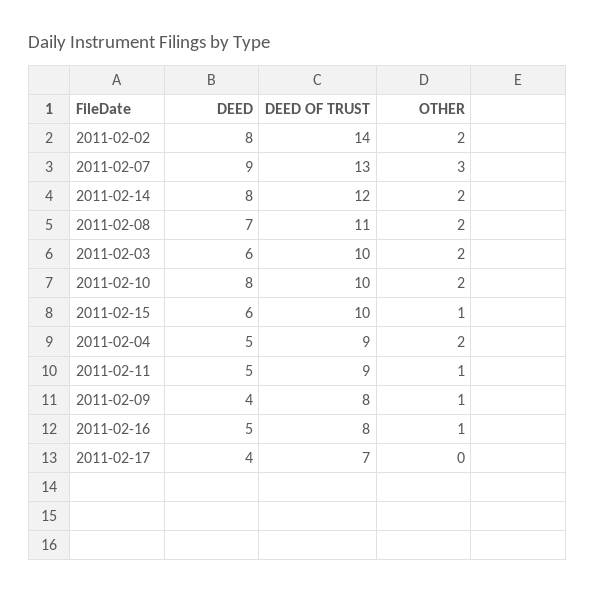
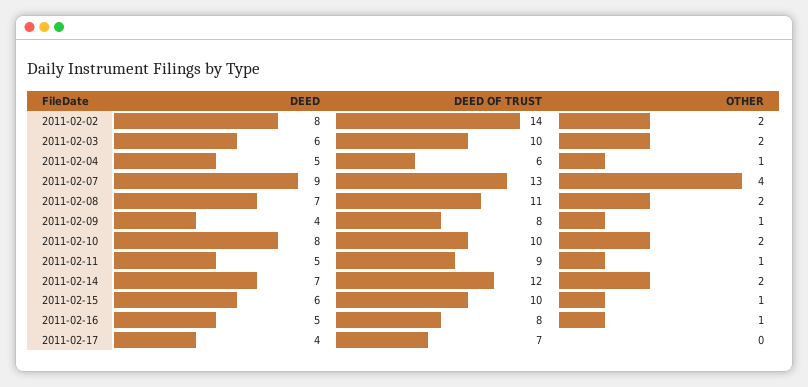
OTHER, 2011-02-07: 3 -> 4
DEED, 2011-02-14: 8 -> 7
DEED OF TRUST, 2011-02-04: 9 -> 6
OTHER, 2011-02-04: 2 -> 1

